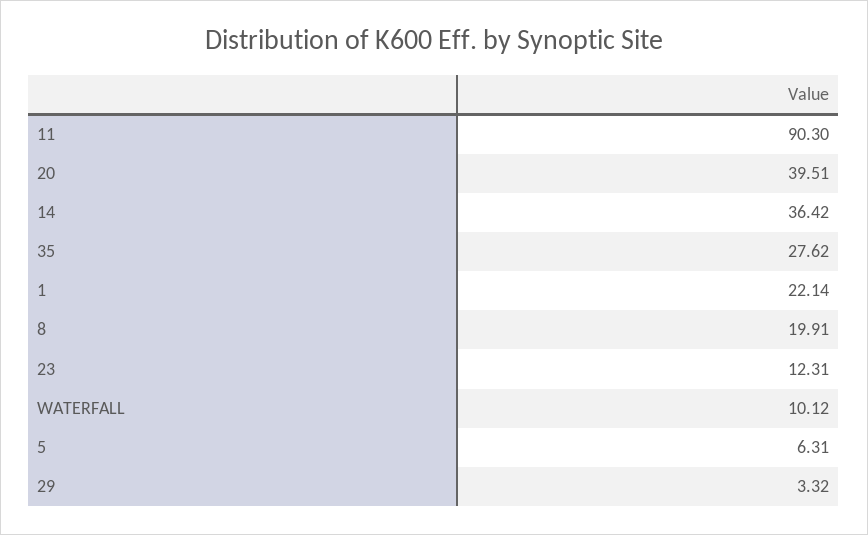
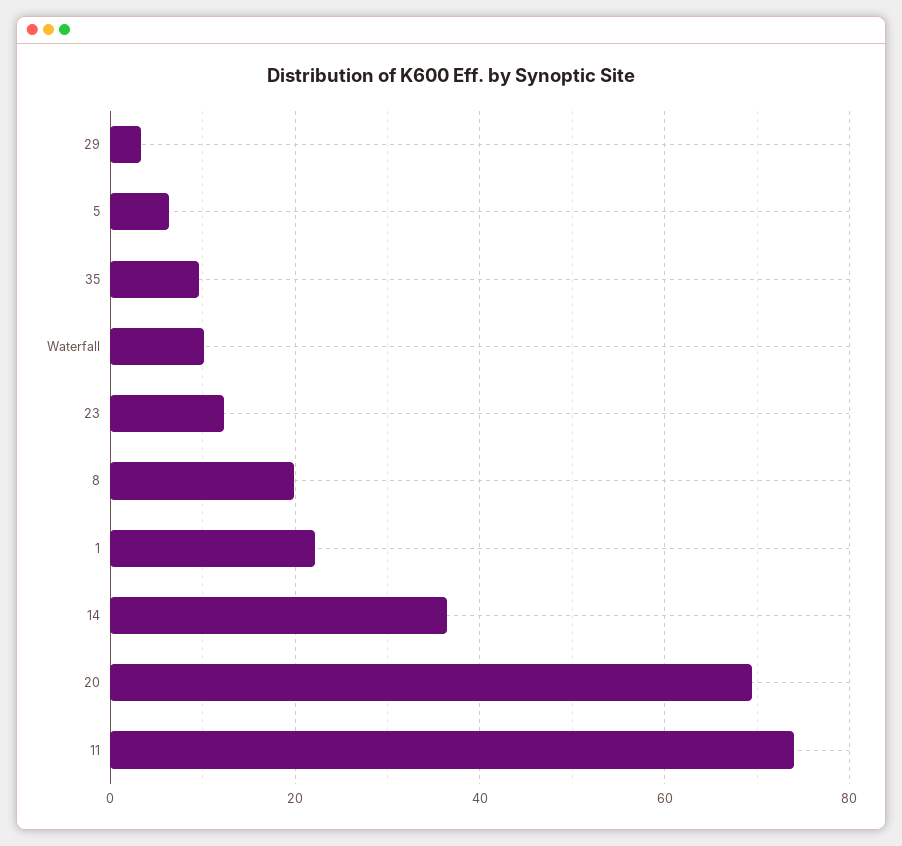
11: 90.3 -> 74
20: 39.51 -> 70
35: 27.62 -> 10

